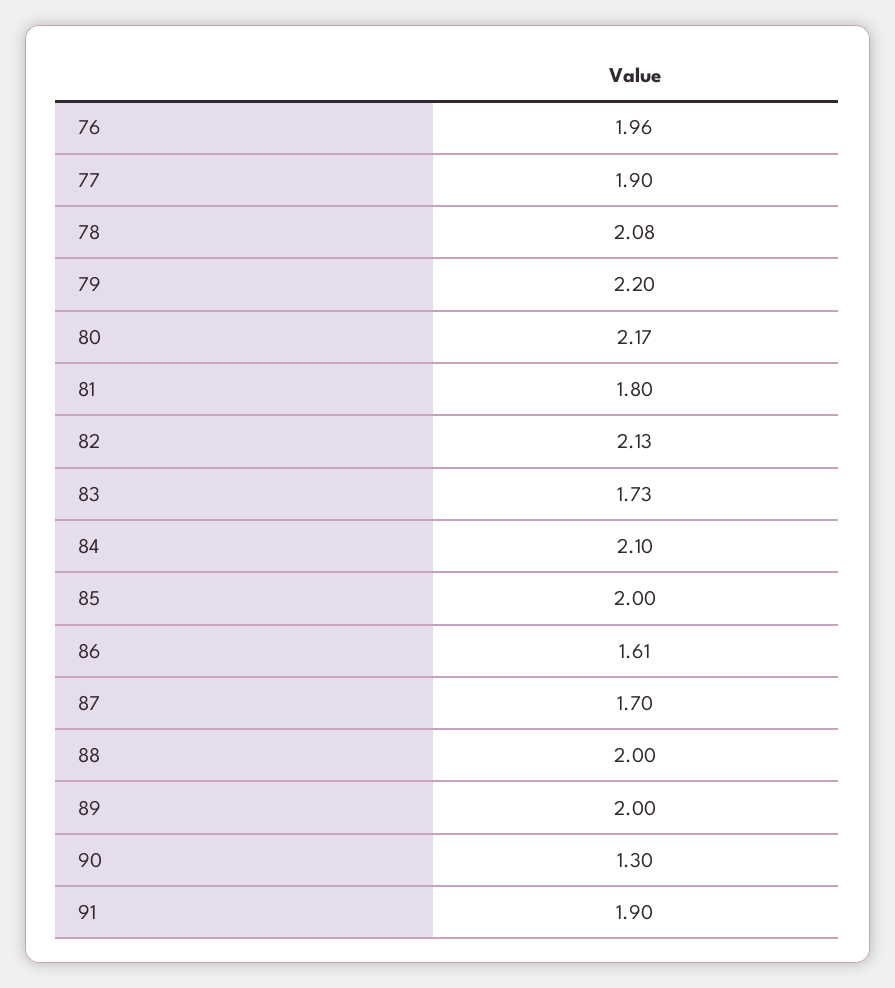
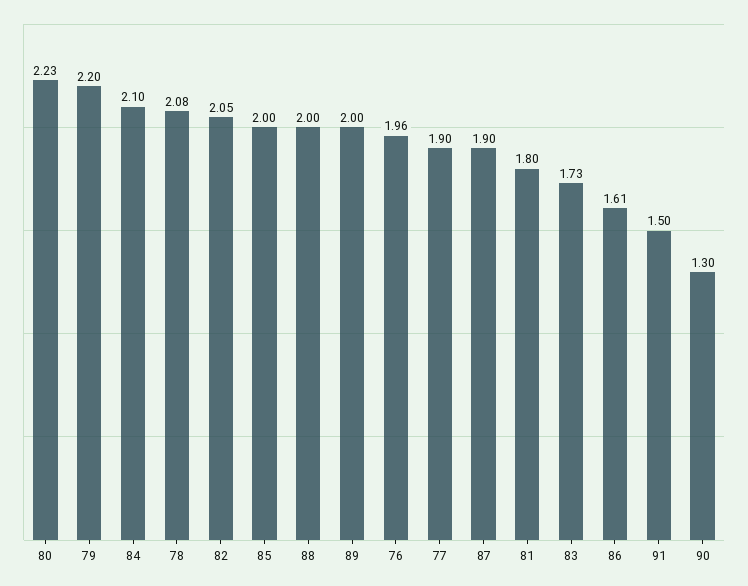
80: 2.17 -> 2.23
82: 2.13 -> 2.05
87: 1.7 -> 1.9
91: 1.9 -> 1.5

